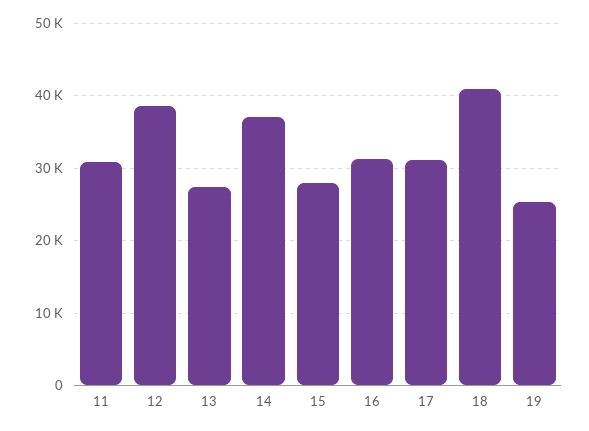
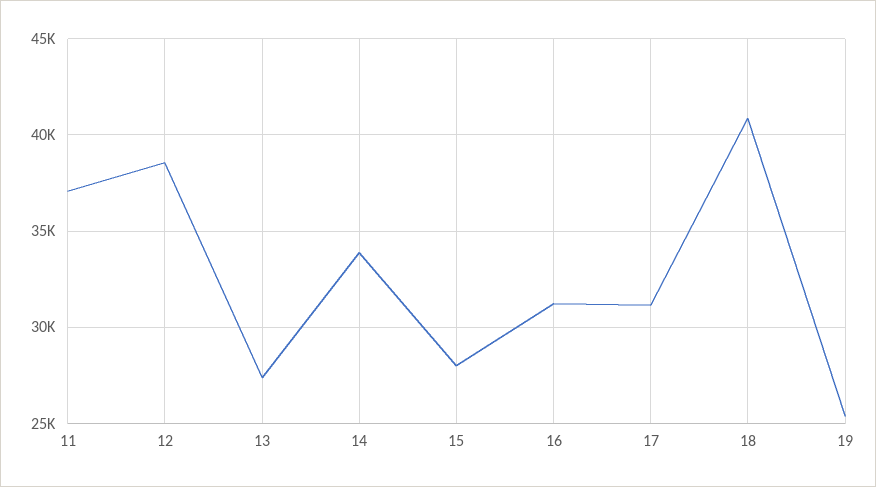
11: 31000 -> 37000
14: 37000 -> 34000

